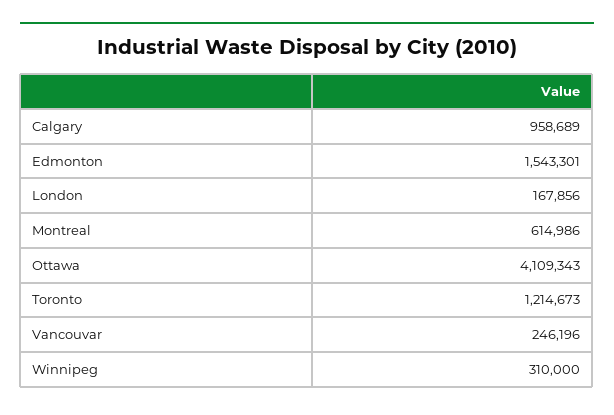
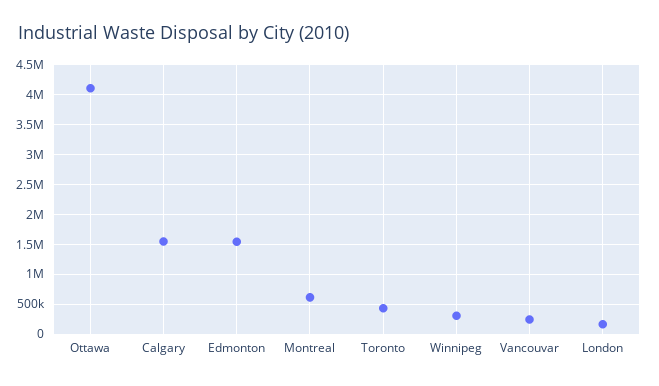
Calgary: 958689 -> 1500000
Toronto: 1214673 -> 500000

